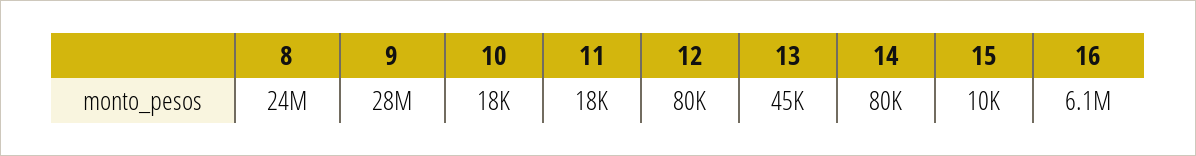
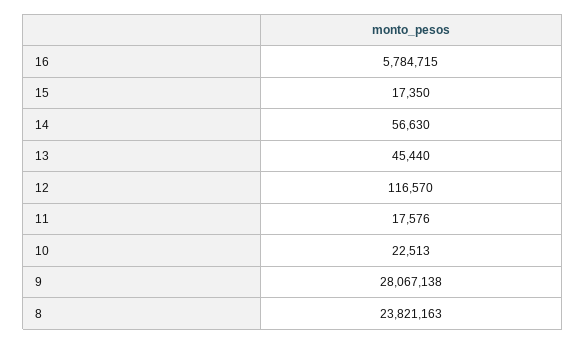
10: 18000 -> 22513
12: 80000 -> 116570
14: 80000 -> 56630
15: 10000 -> 17350
16: 6100000 -> 5784715

